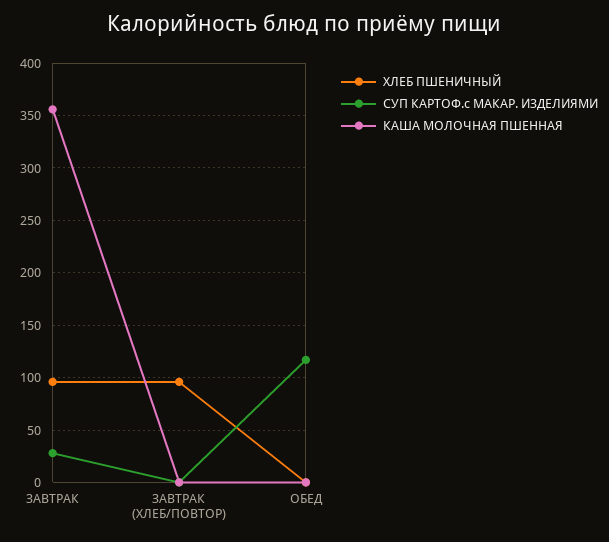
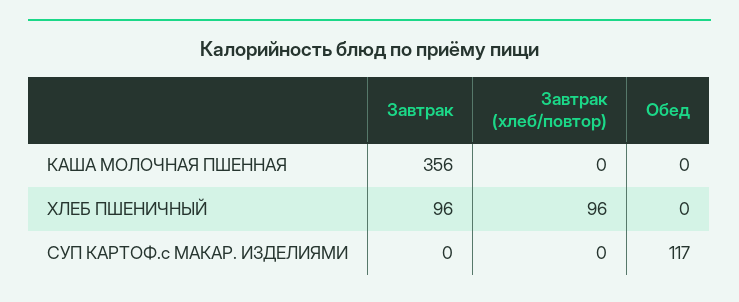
СУП КАРТОФ.с МАКАР. ИЗДЕЛИЯМИ, ЗАВТРАК: 30 -> 0

